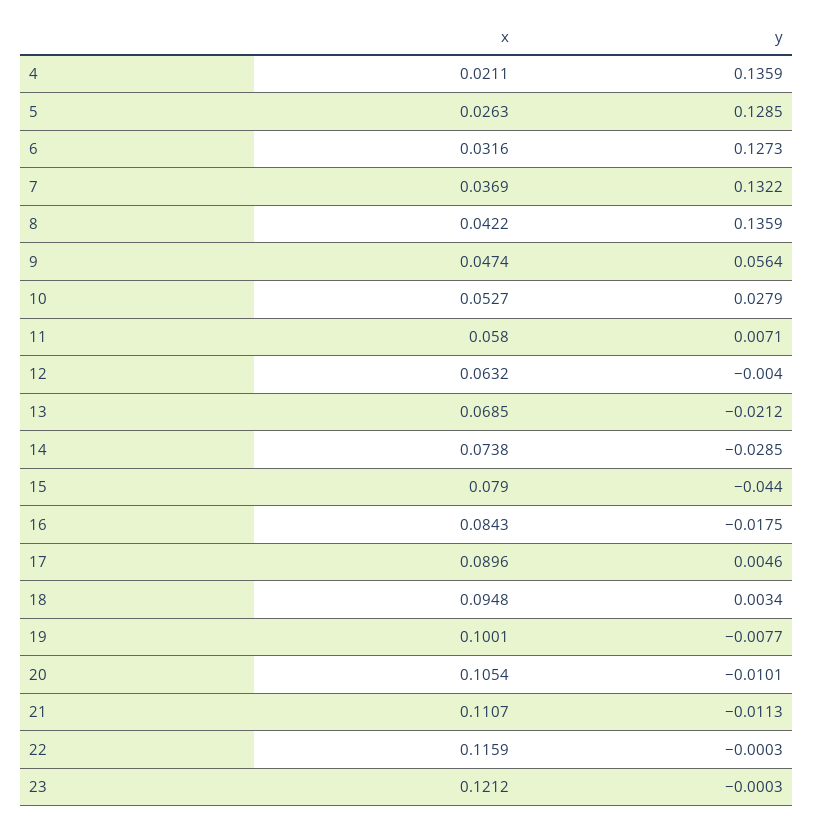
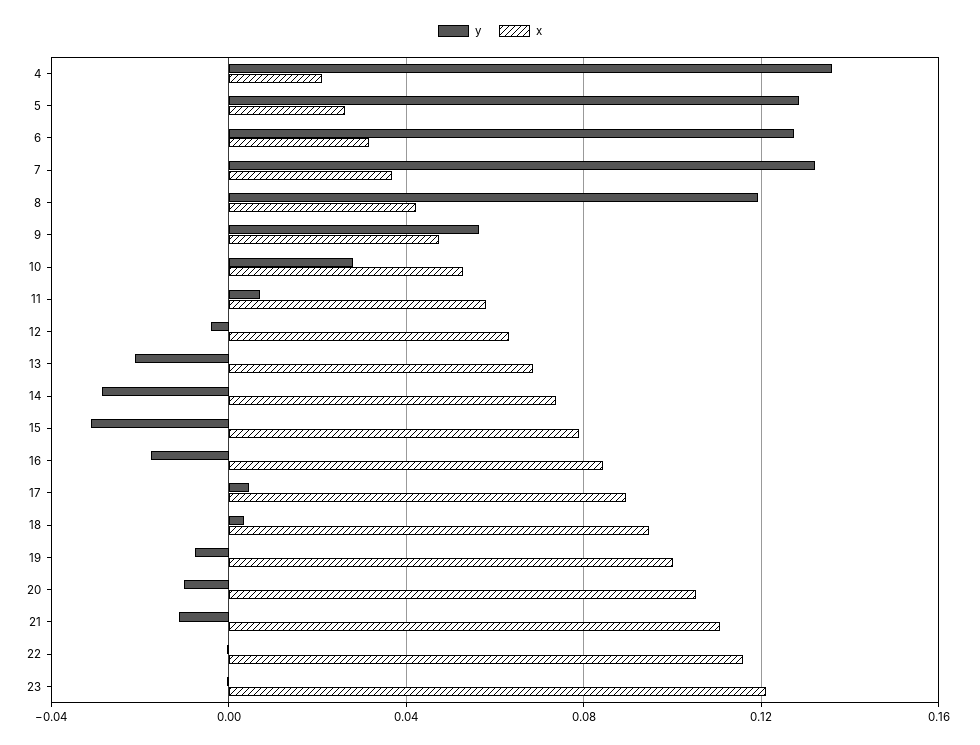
y, 8: 0.1359 -> 0.12
y, 15: -0.044 -> -0.03

